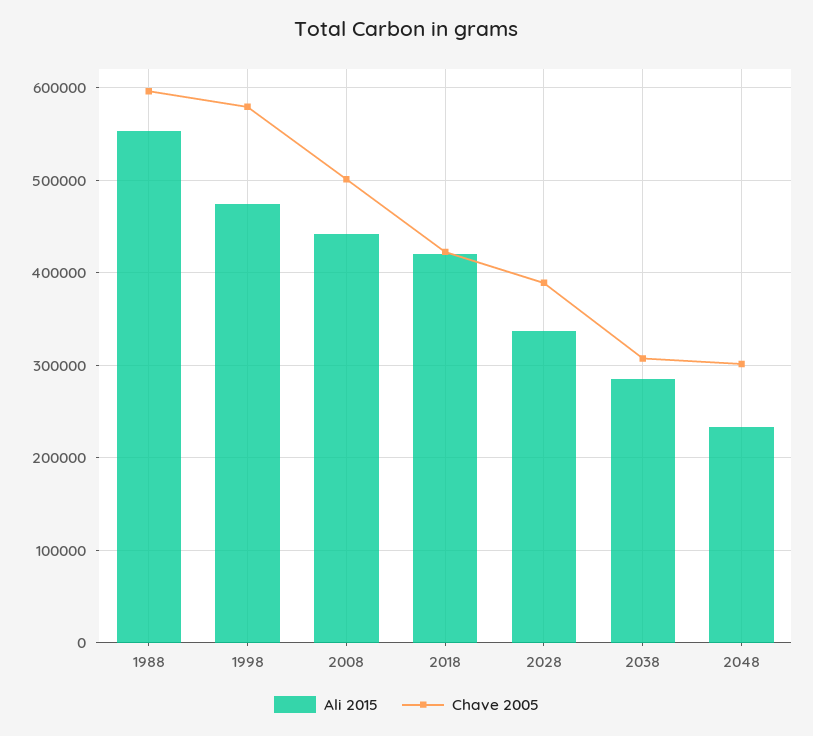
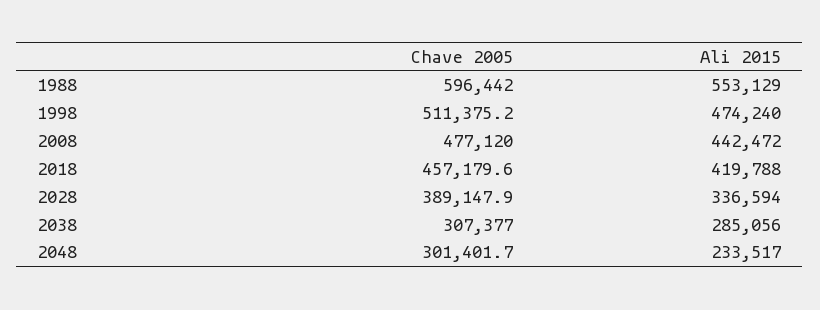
Chave 2005, 1998: 580000 -> 511375.2
Chave 2005, 2008: 500000 -> 477120
Chave 2005, 2018: 420000 -> 457179.6

